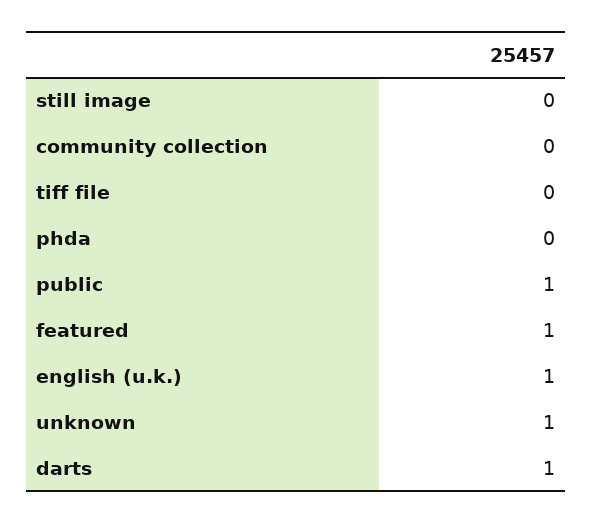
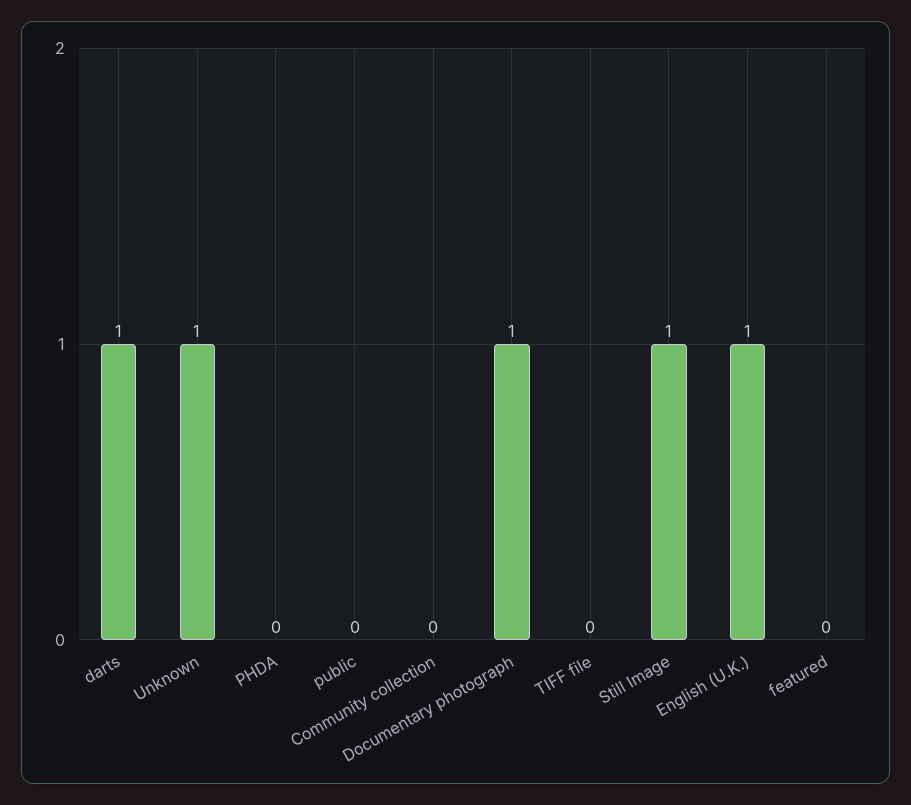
still image: 0 -> 1
public: 1 -> 0
featured: 1 -> 0
Documentary photograph: none -> 1

